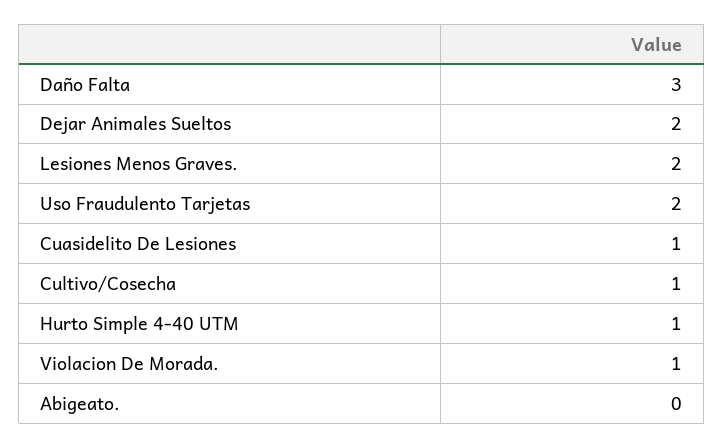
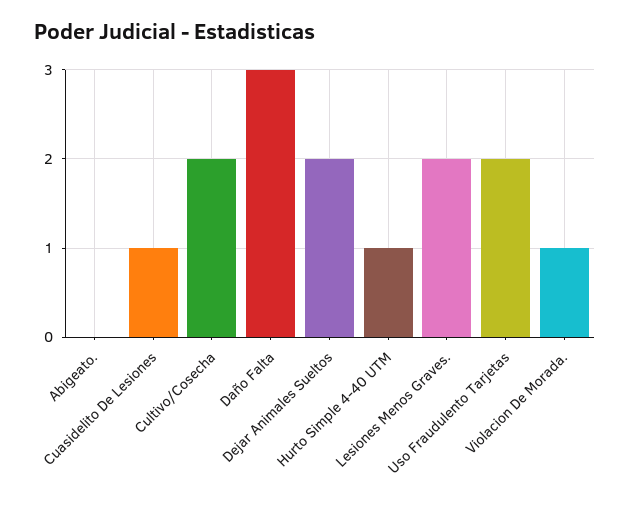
Cultivo/Cosecha: 1 -> 2

